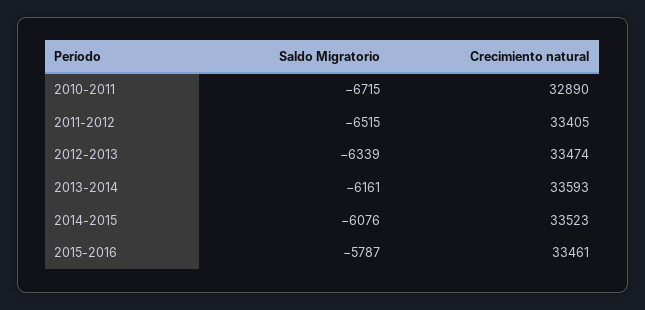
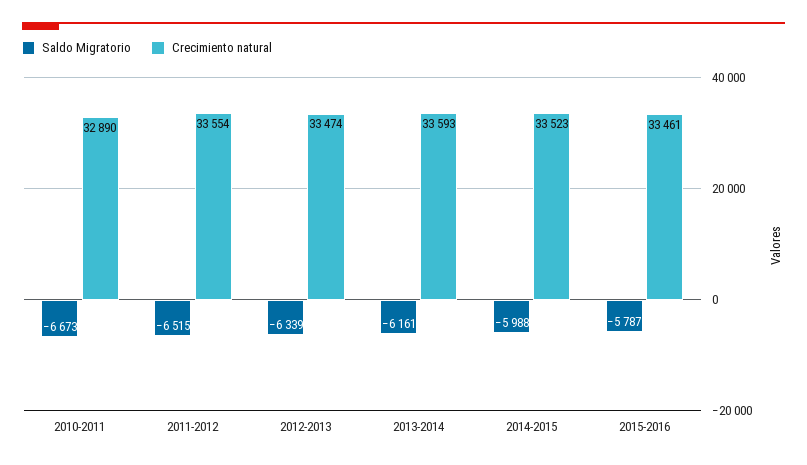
Saldo Migratorio, 2010-2011: -6715 -> -6673
Crecimiento natural, 2011-2012: 33405 -> 33554
Saldo Migratorio, 2014-2015: -6076 -> -5988

